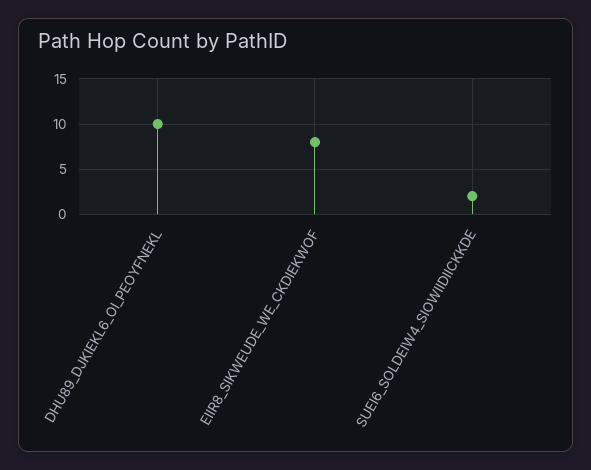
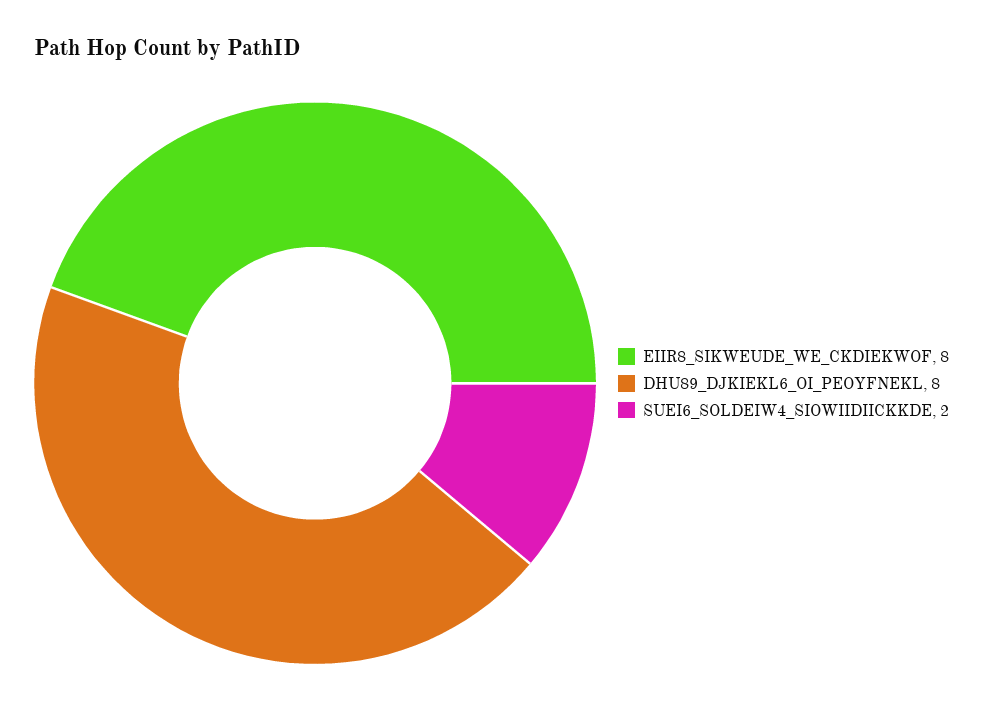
DHU89_DJKIEKL6_OI_PEOYFNEKL: 10 -> 8

